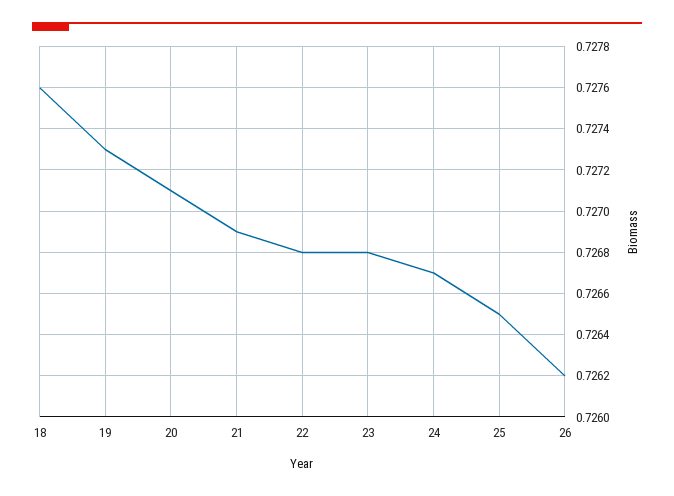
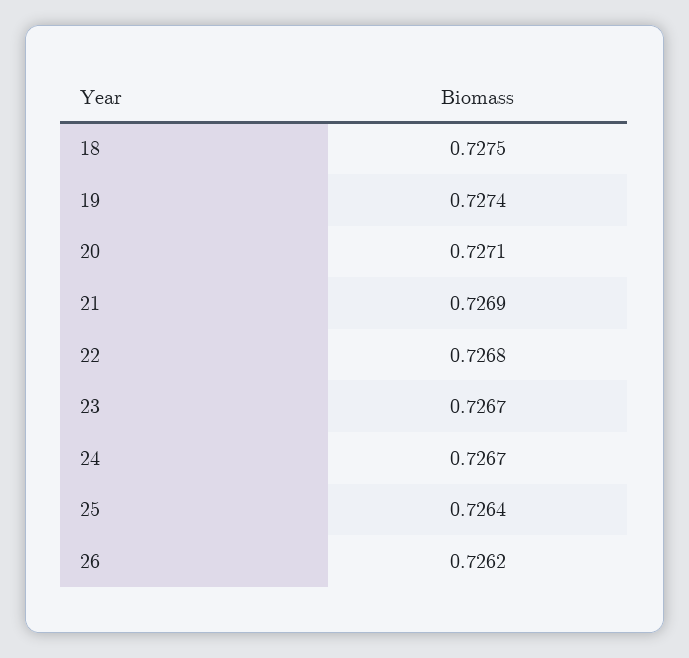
18: 0.7276 -> 0.7275
19: 0.7273 -> 0.7274
23: 0.7268 -> 0.7267
25: 0.7265 -> 0.7264

